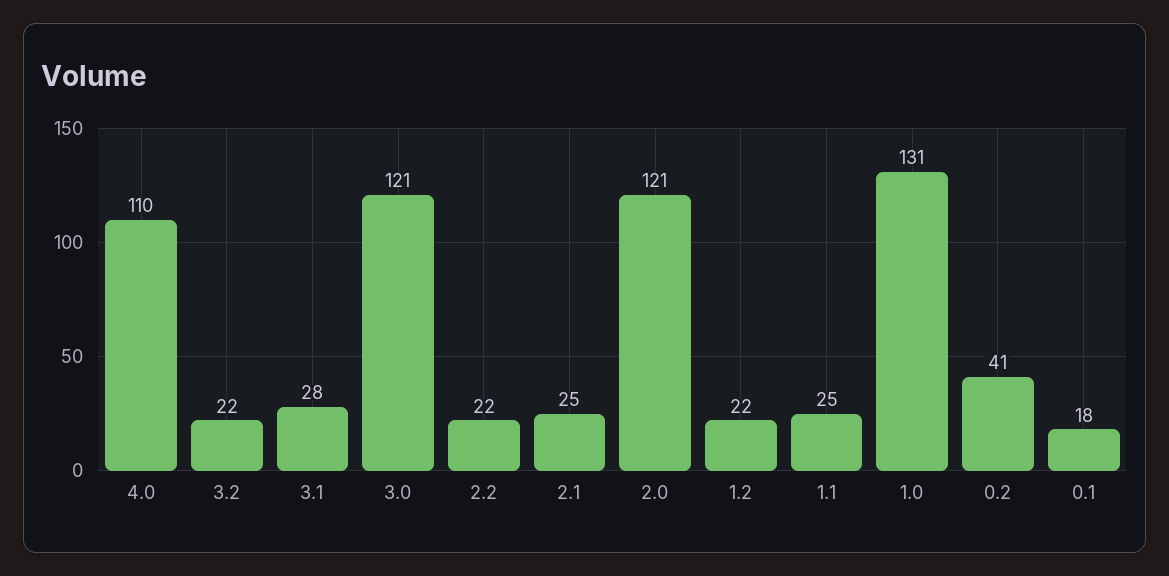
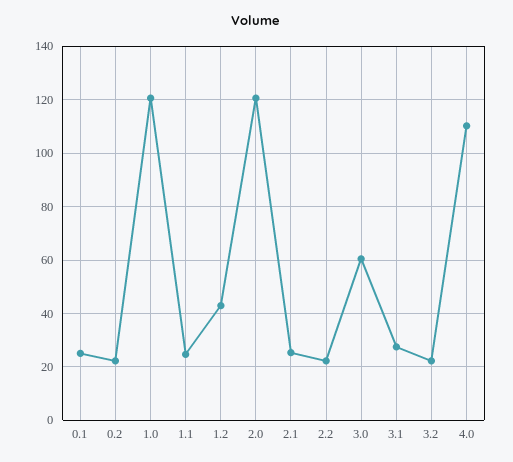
3.0: 121 -> 60
1.2: 22 -> 42.5
1.0: 131 -> 120
0.2: 41 -> 22.5
0.1: 18 -> 25

